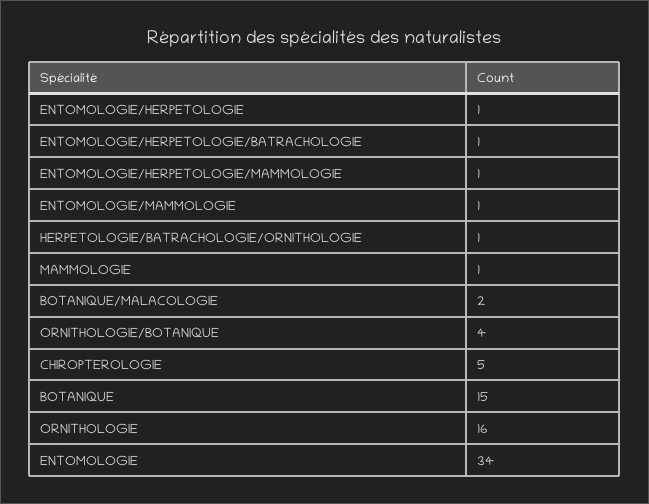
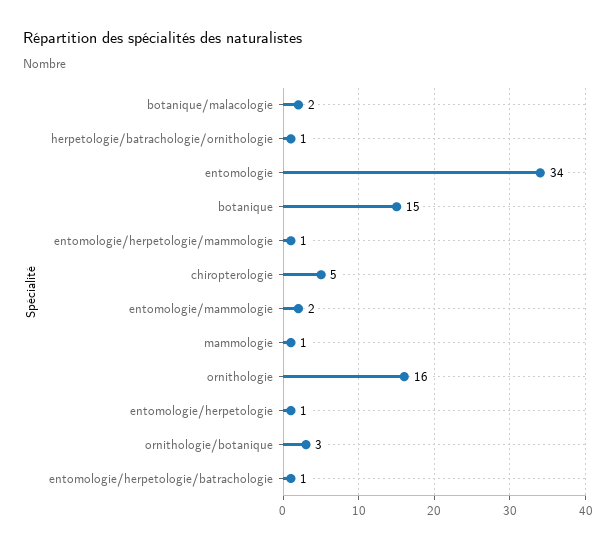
ENTOMOLOGIE/MAMMOLOGIE: 1 -> 2
ORNITHOLOGIE/BOTANIQUE: 4 -> 3

